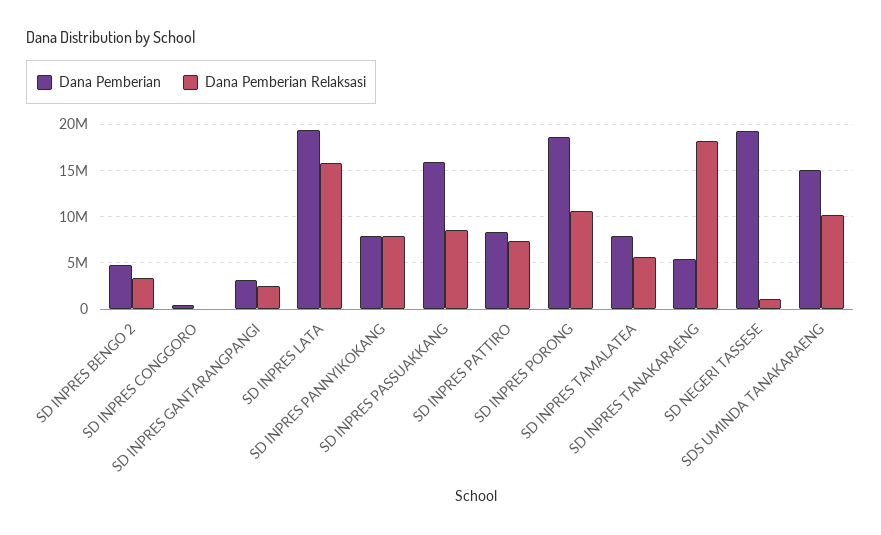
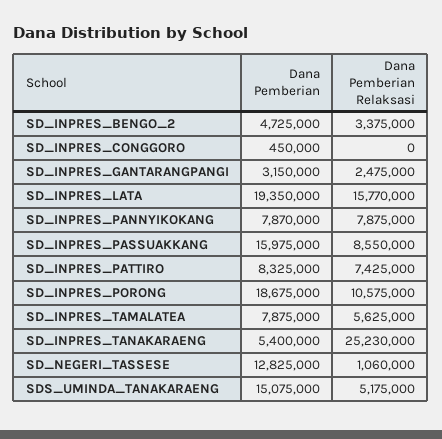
Dana Pemberian Relaksasi, SD INPRES TANAKARAENG: 18000000 -> 25230000
Dana Pemberian, SD NEGERI TASSESE: 19000000 -> 12825000
Dana Pemberian Relaksasi, SDS UMINDA TANAKARAENG: 10000000 -> 5175000

